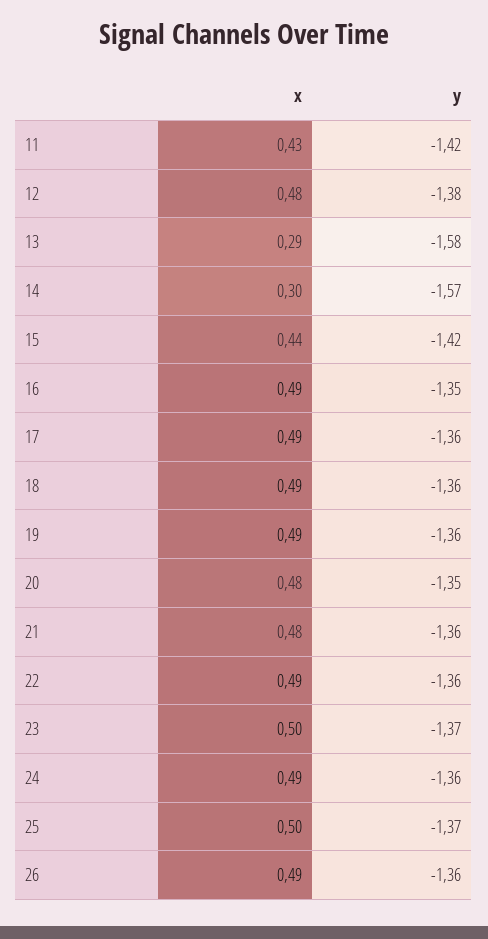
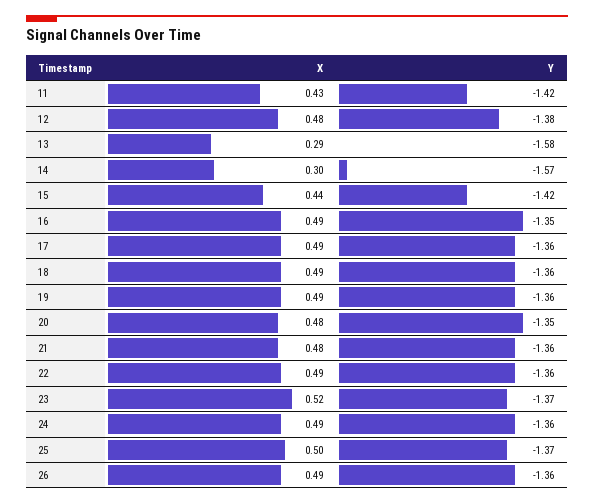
x, 23: 0.5 -> 0.52

